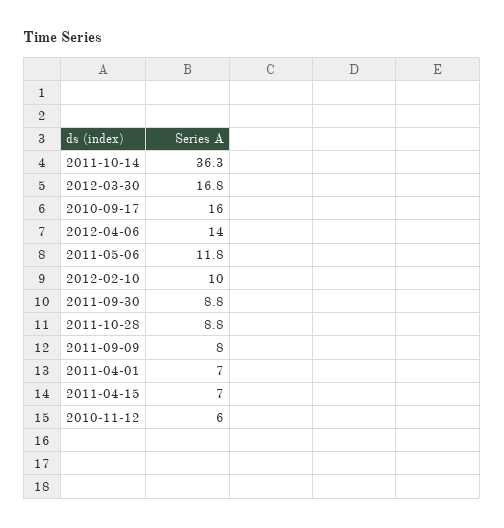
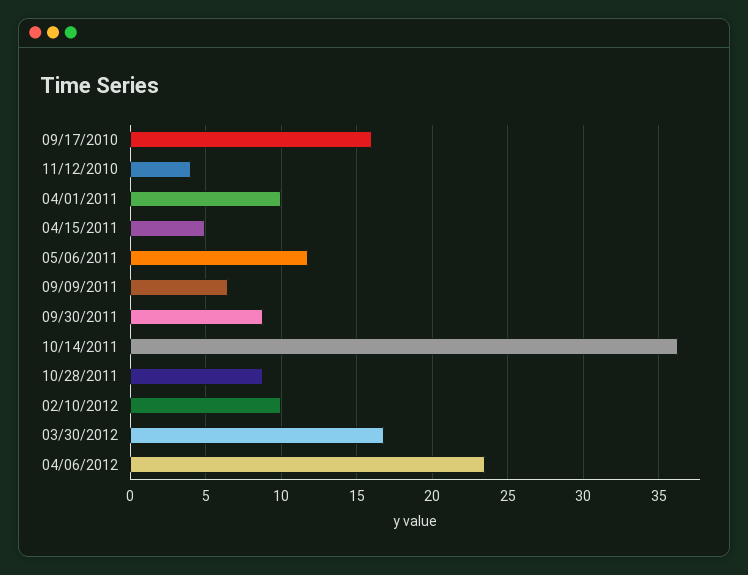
2012-04-06: 14 -> 23.5
2011-09-09: 8 -> 6.5
2011-04-01: 7 -> 10
2011-04-15: 7 -> 5
2010-11-12: 6 -> 4

